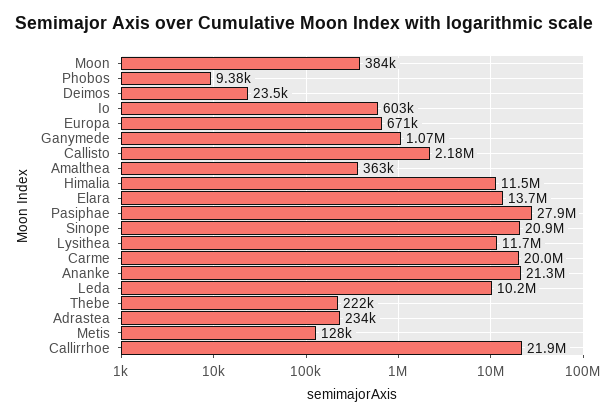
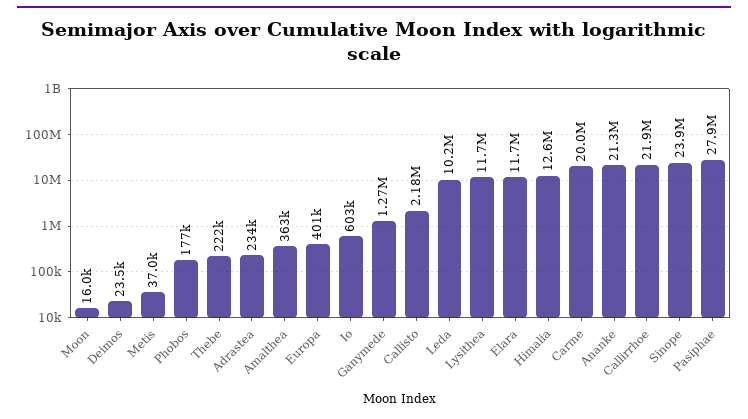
Moon: 384000 -> 16000
Phobos: 9380 -> 177000
Europa: 671000 -> 401000
Ganymede: 1070000 -> 1270000
Himalia: 11500000 -> 12600000
Elara: 13700000 -> 11700000
Sinope: 20900000 -> 23900000
Metis: 128000 -> 37000

